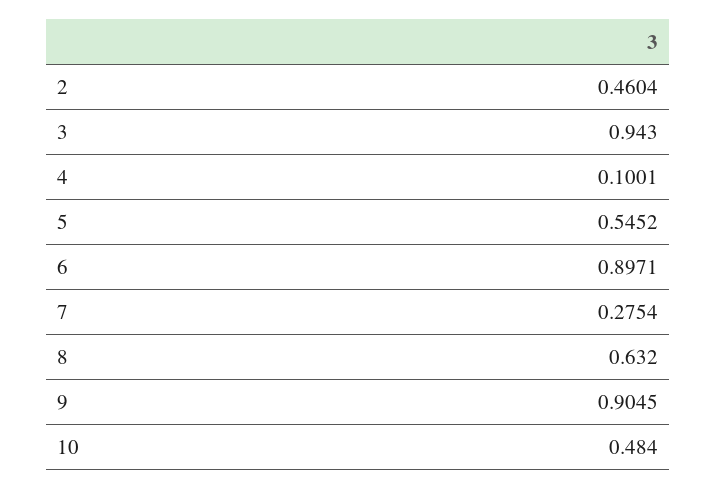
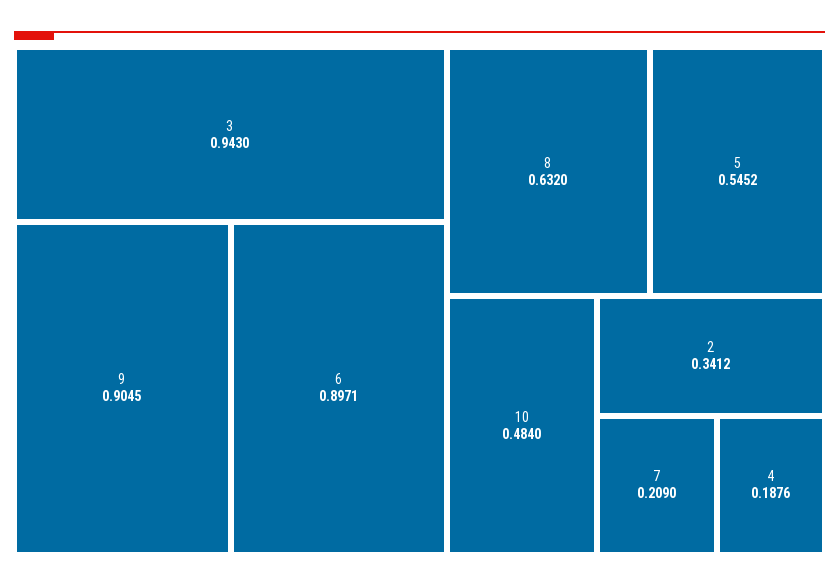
2: 0.4604 -> 0.3412
4: 0.1001 -> 0.1876
7: 0.2754 -> 0.209

